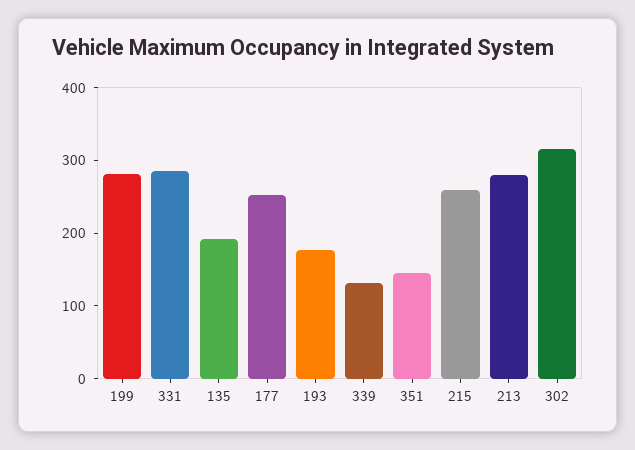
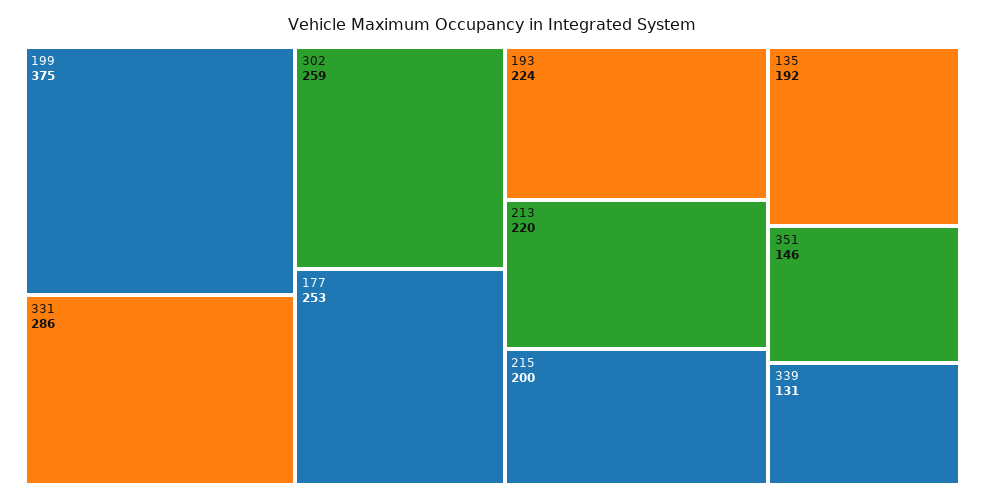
199: 280 -> 375
193: 180 -> 224
215: 260 -> 200
213: 280 -> 220
302: 320 -> 259

